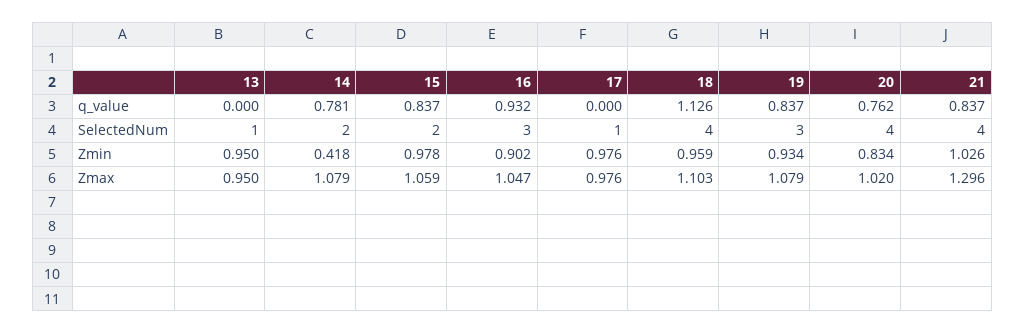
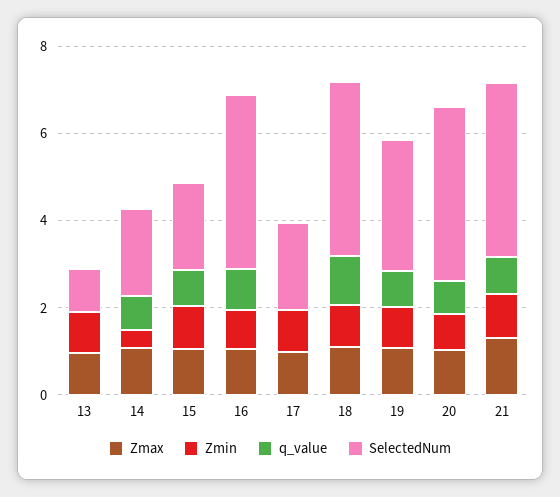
SelectedNum, 16: 3 -> 4
SelectedNum, 17: 1 -> 2

